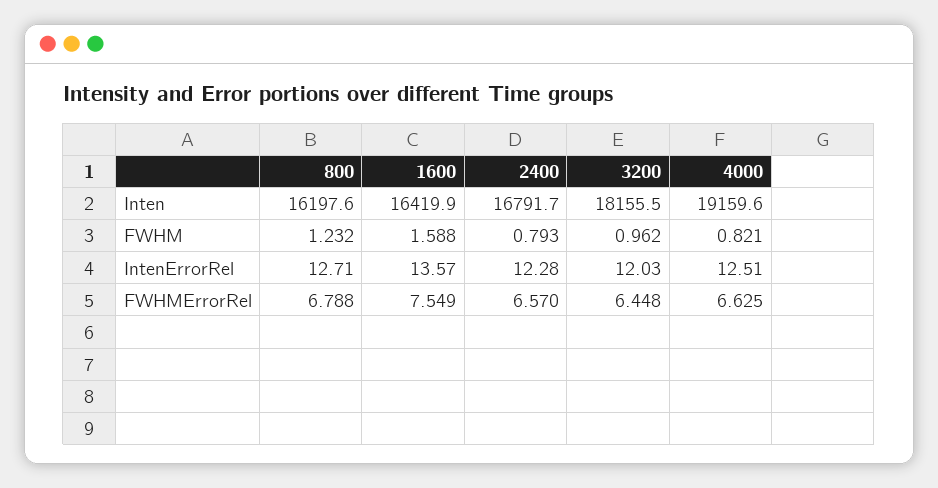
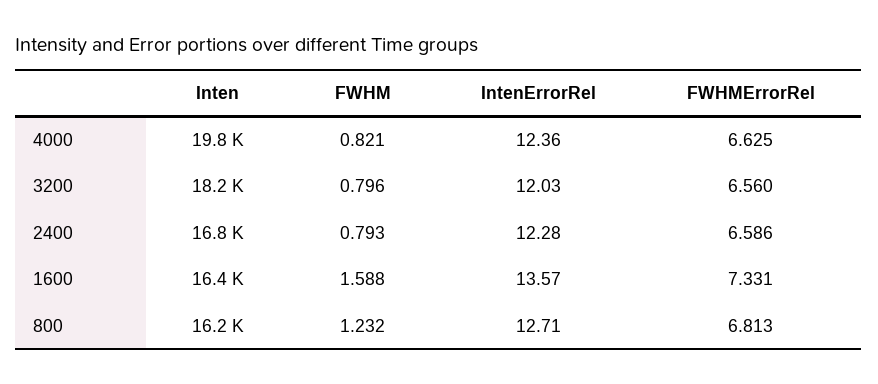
4000, Inten: 19159.6 -> 19800
3200, FWHM: 0.962 -> 0.796
4000, IntenErrorRel: 12.51 -> 12.36
800, FWHMErrorRel: 6.788 -> 6.813
1600, FWHMErrorRel: 7.549 -> 7.331
2400, FWHMErrorRel: 6.57 -> 6.586
3200, FWHMErrorRel: 6.448 -> 6.56

